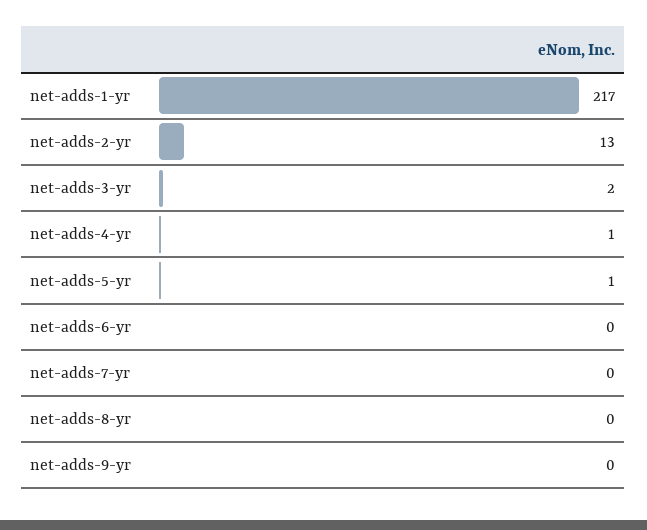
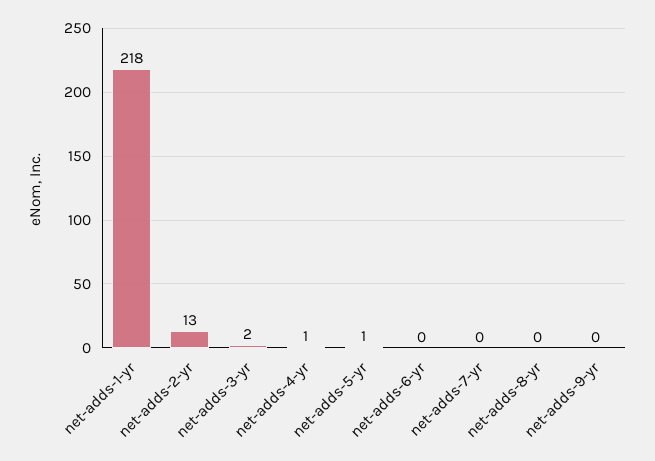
net-adds-1-yr: 217 -> 218

